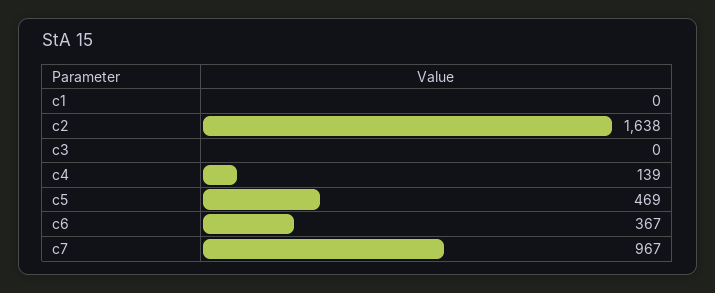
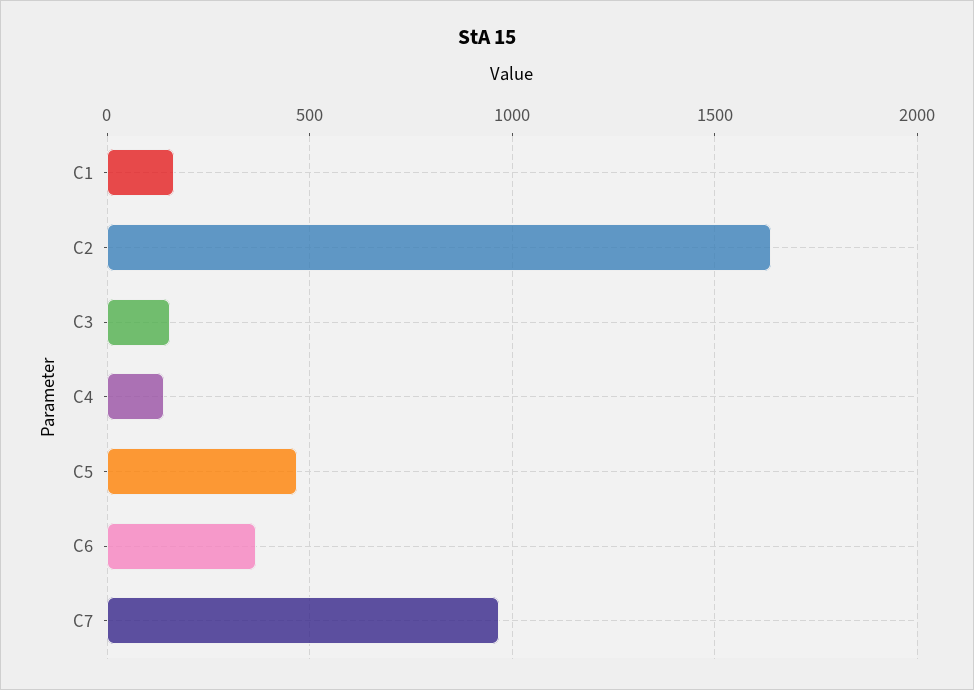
c1: 0 -> 150
c3: 0 -> 150

